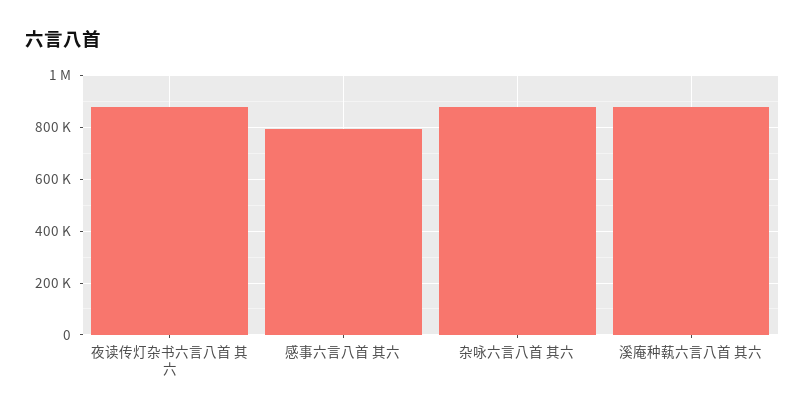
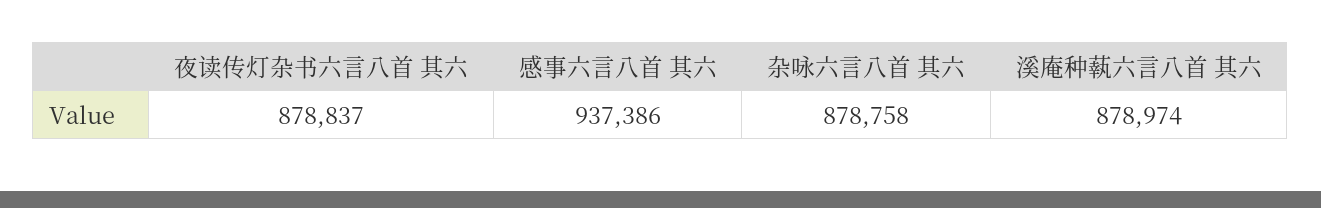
感事六言八首 其六: 800000 -> 937386

